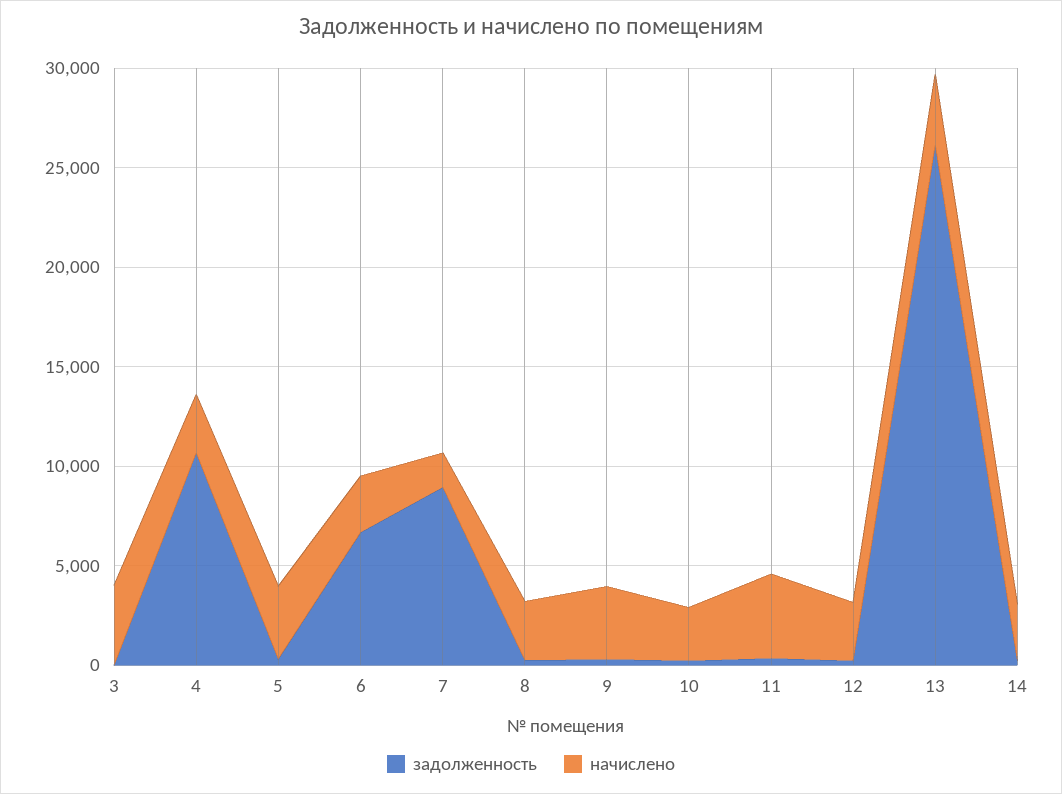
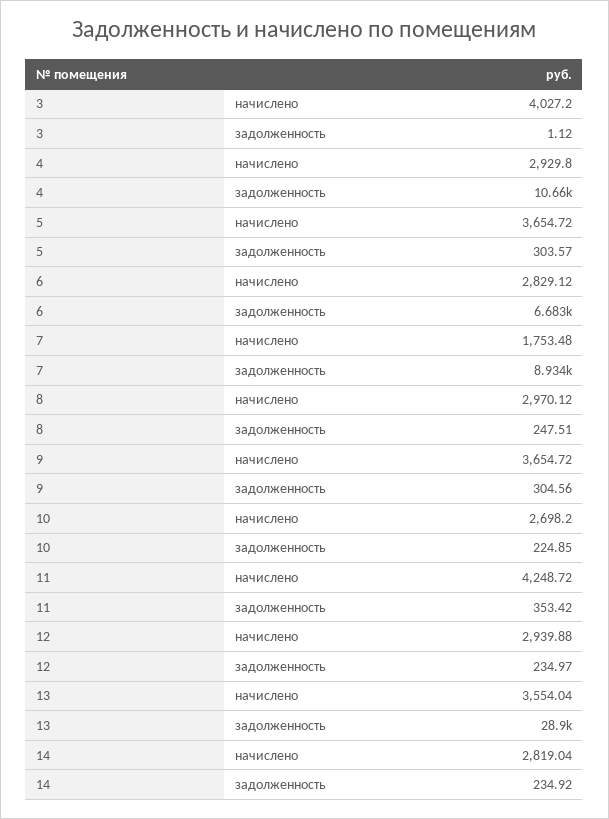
задолженность, 13: 26000 -> 28900

